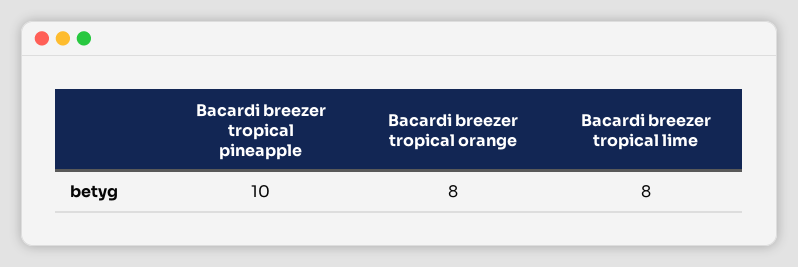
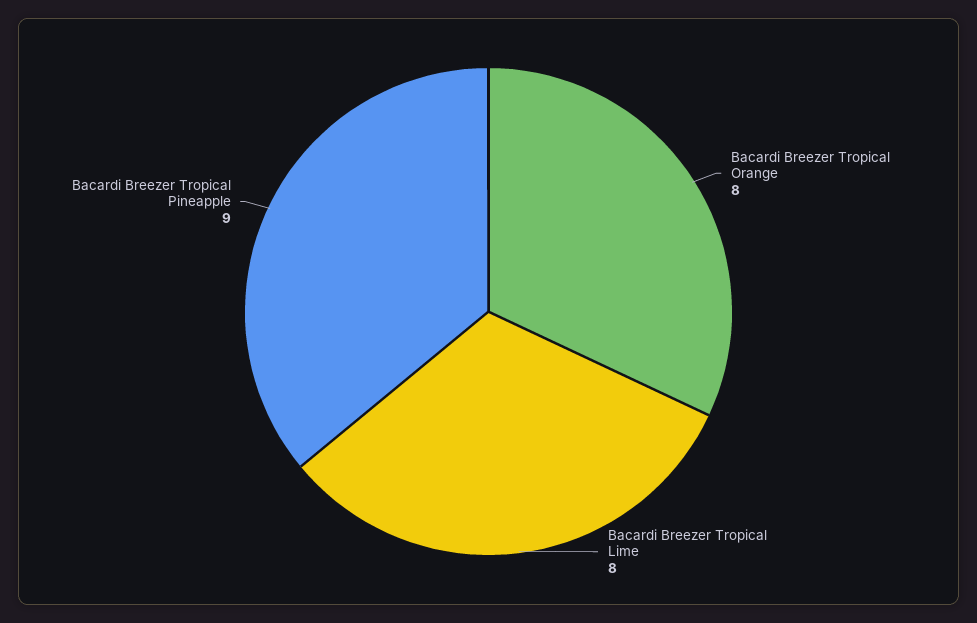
Bacardi breezer tropical pineapple: 10 -> 9

